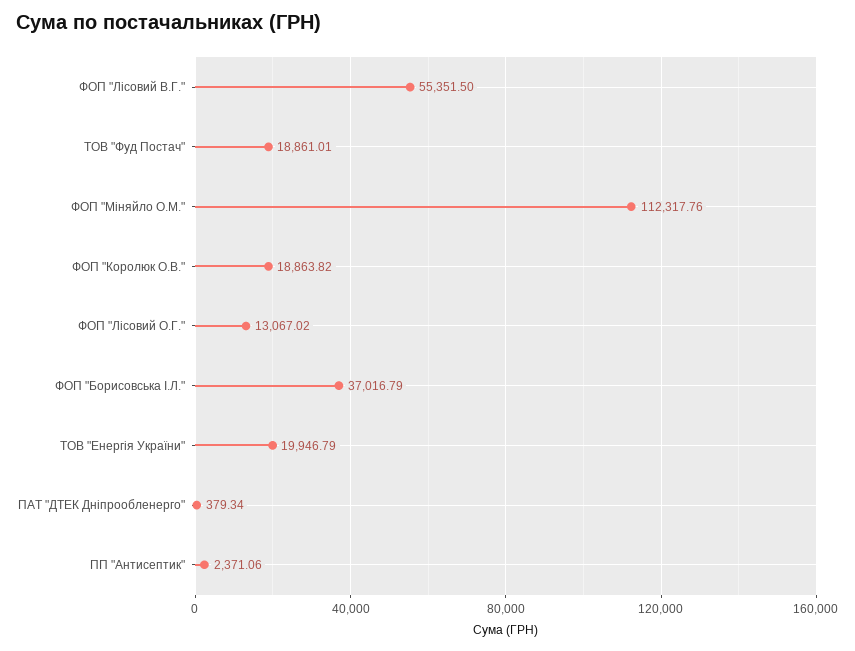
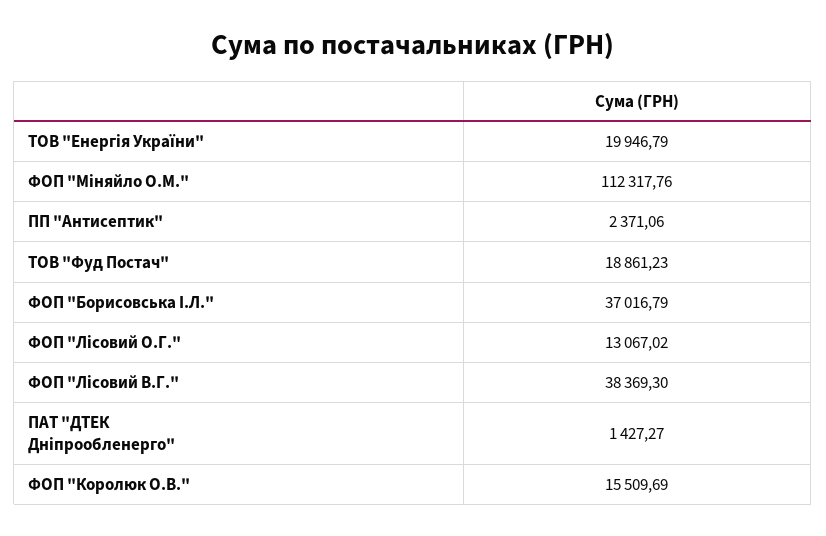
ФОП "Лісовий В.Г.": 55351.5 -> 38369.3
ТОВ "Фуд Постач": 18861.01 -> 18861.23
ФОП "Королюк О.В.": 18863.82 -> 15509.69
ПАТ "ДТЕК Дніпрообленерго": 379.34 -> 1427.27

